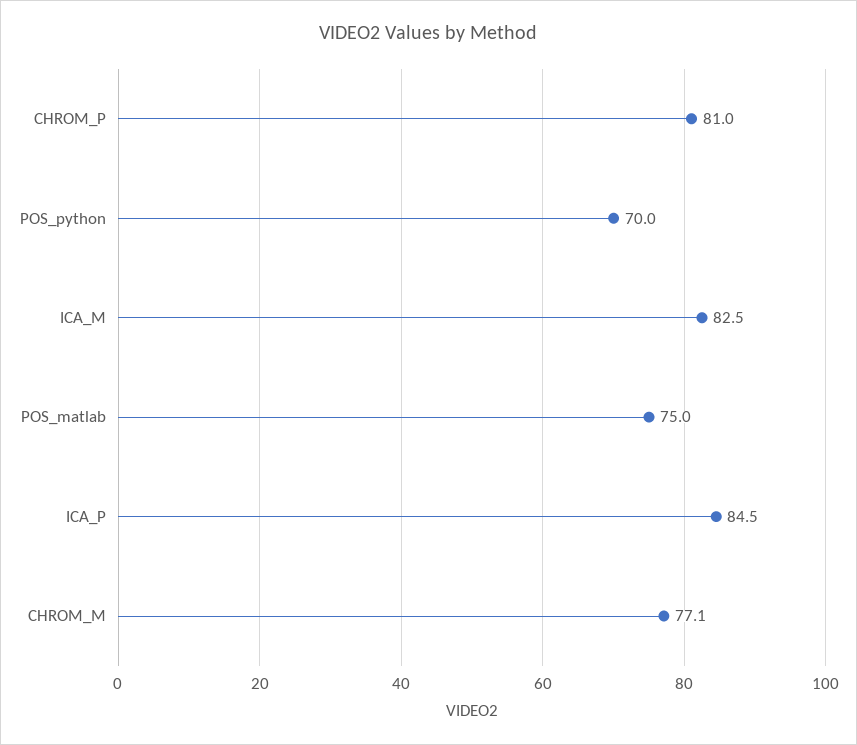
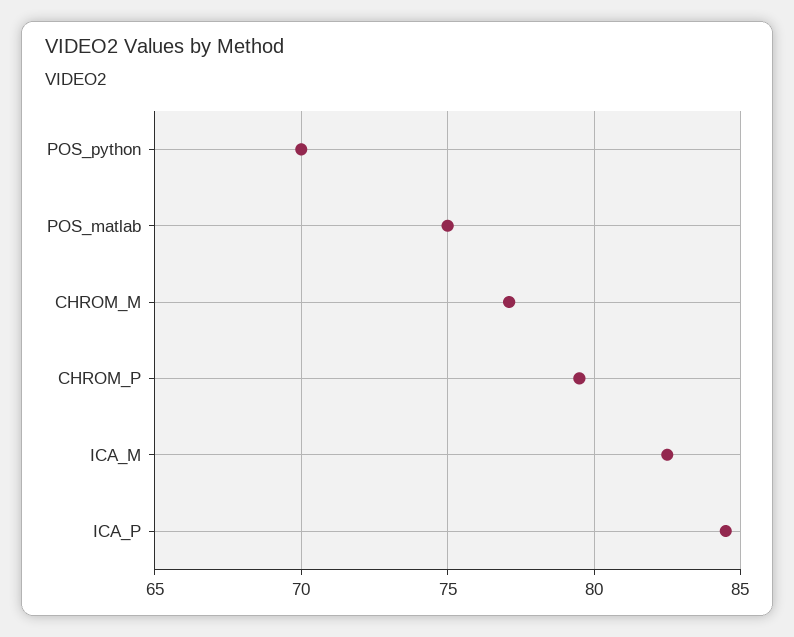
CHROM_P: 81 -> 79.5

